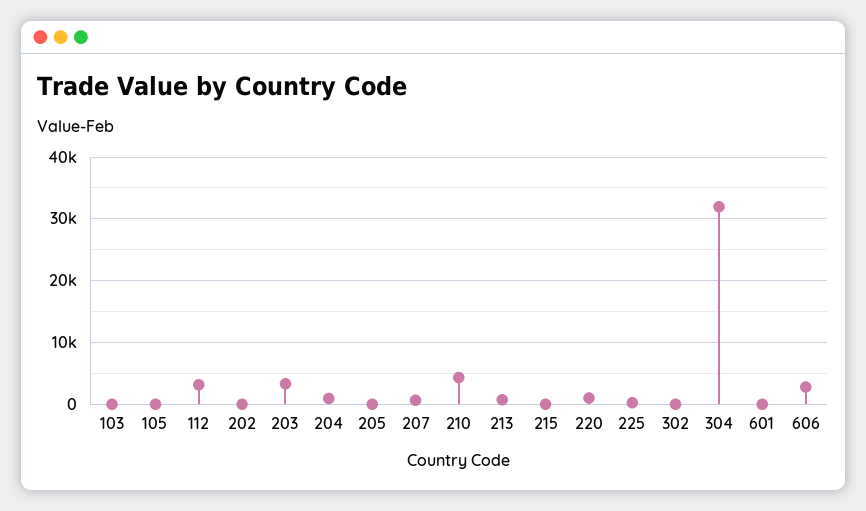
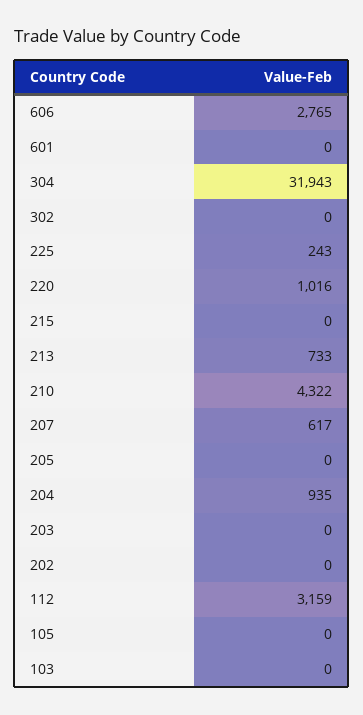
203: 3000 -> 0

